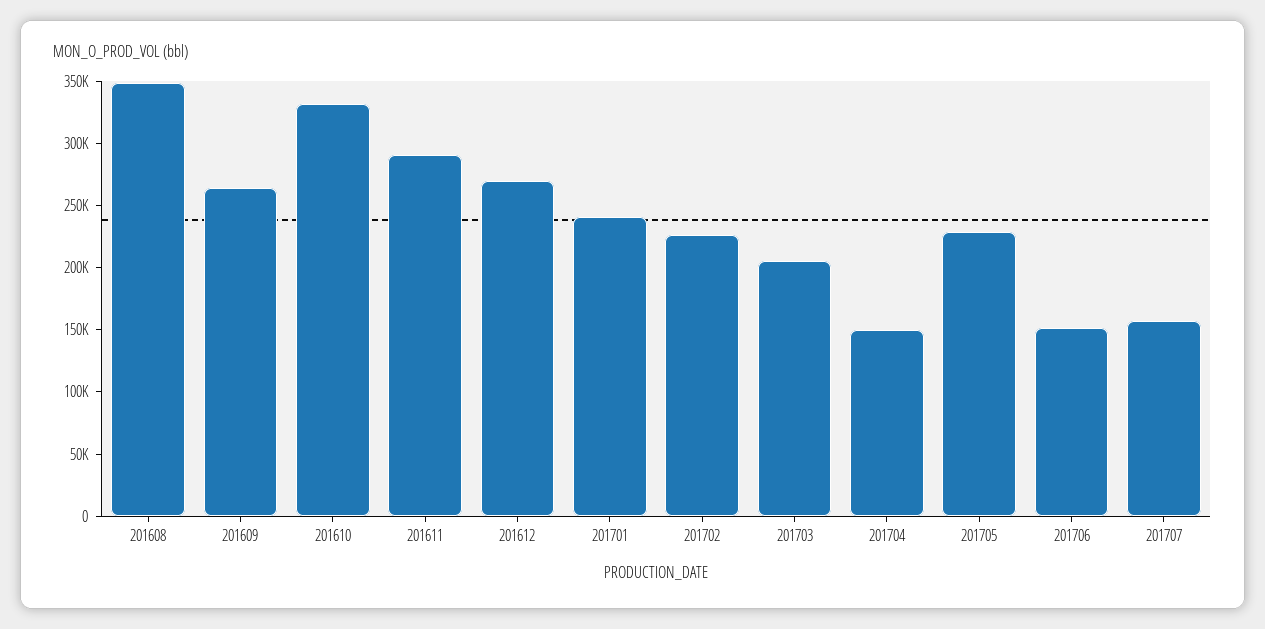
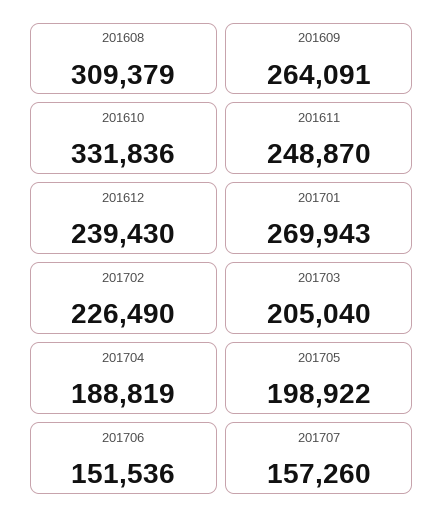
201608: 350000 -> 309379
201611: 290000 -> 248870
201612: 270000 -> 239430
201701: 240000 -> 269943
201704: 150000 -> 188819
201705: 230000 -> 198922

